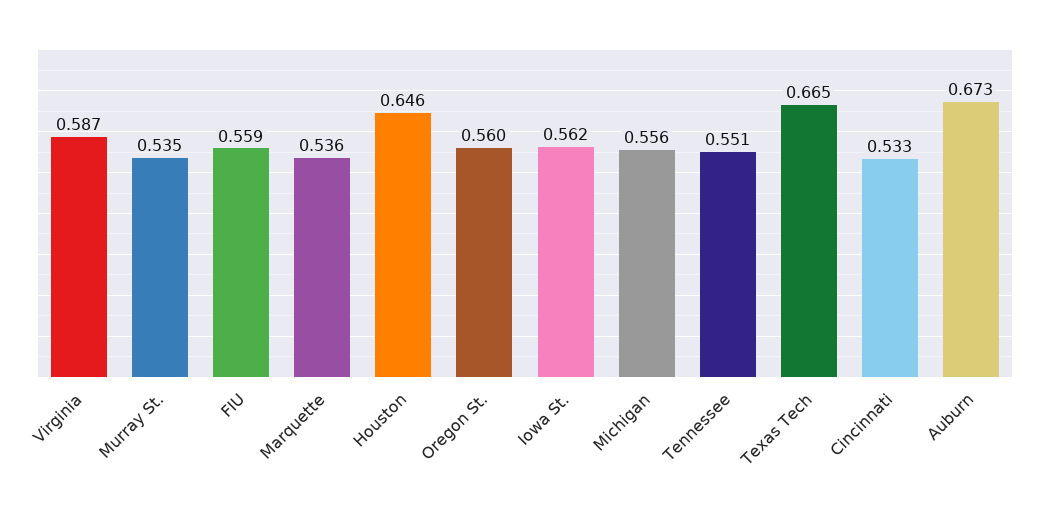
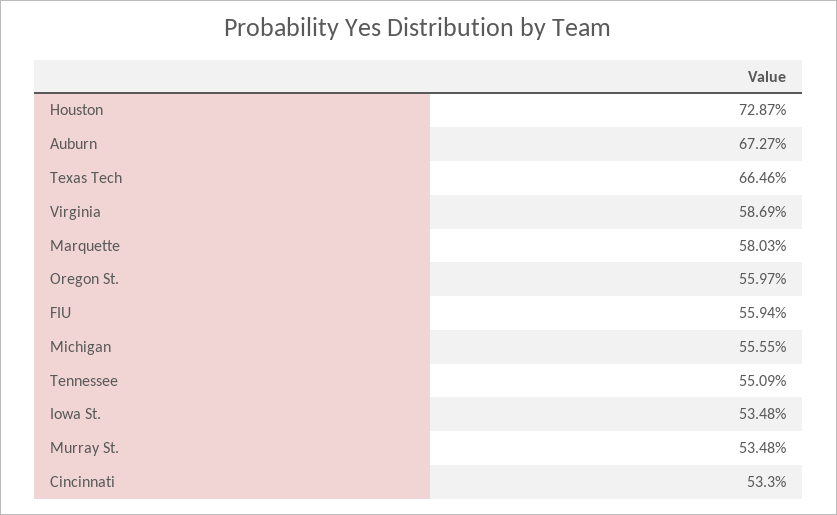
Marquette: 0.536 -> 0.5803
Houston: 0.646 -> 0.7287
Iowa St.: 0.562 -> 0.5348

